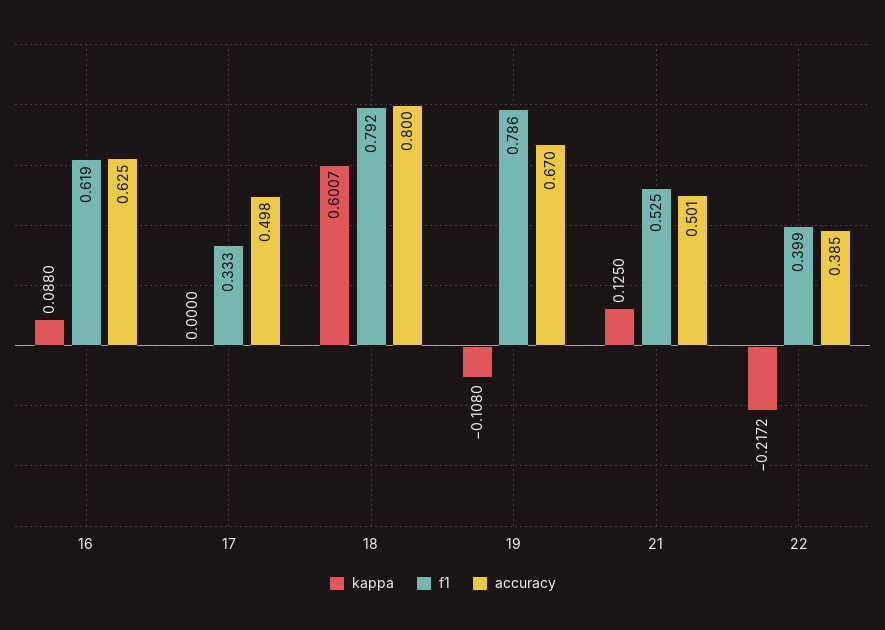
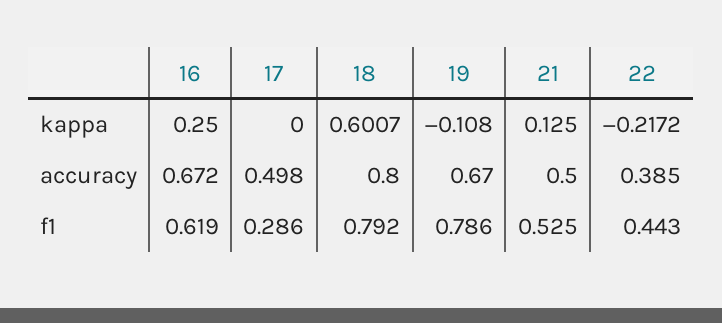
kappa, 16: 0.088 -> 0.25
accuracy, 16: 0.625 -> 0.672
f1, 17: 0.333 -> 0.286
accuracy, 21: 0.501 -> 0.5
f1, 22: 0.399 -> 0.443

